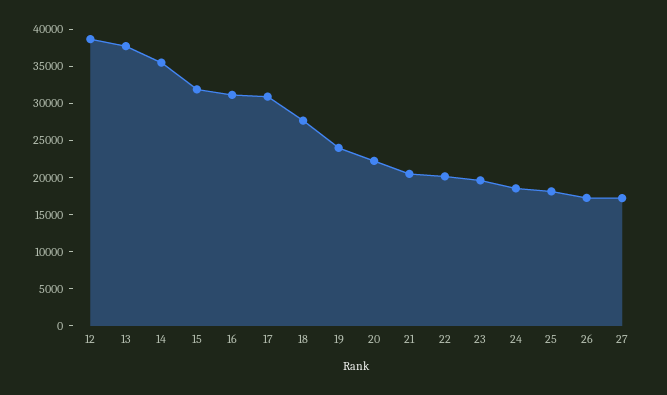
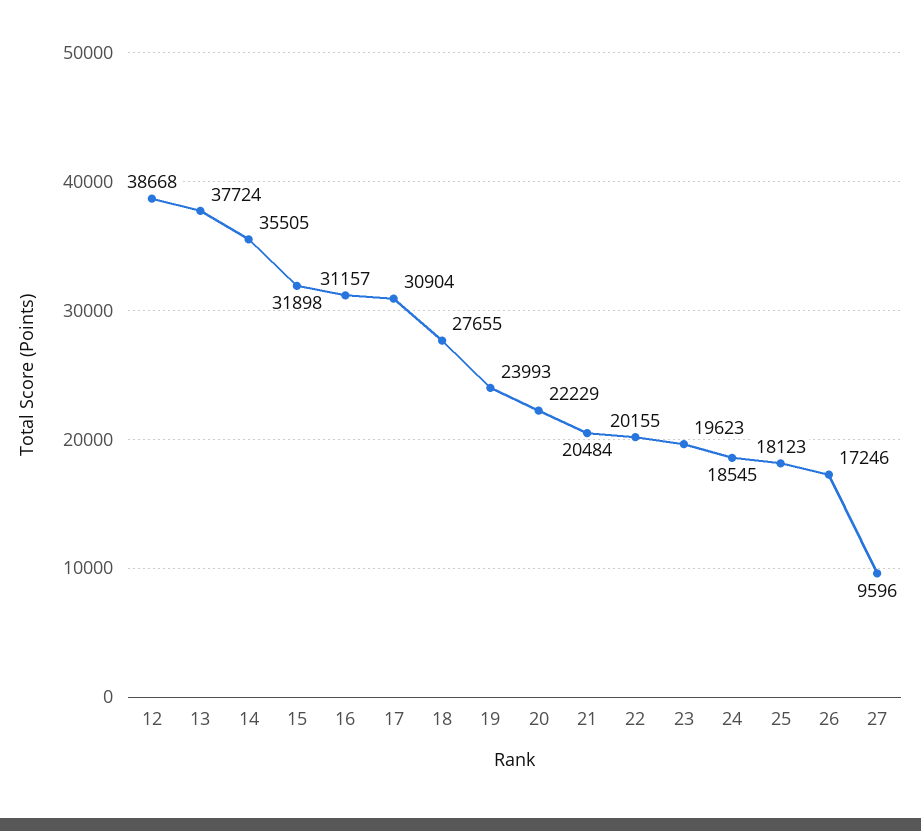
27: 17500 -> 9596

